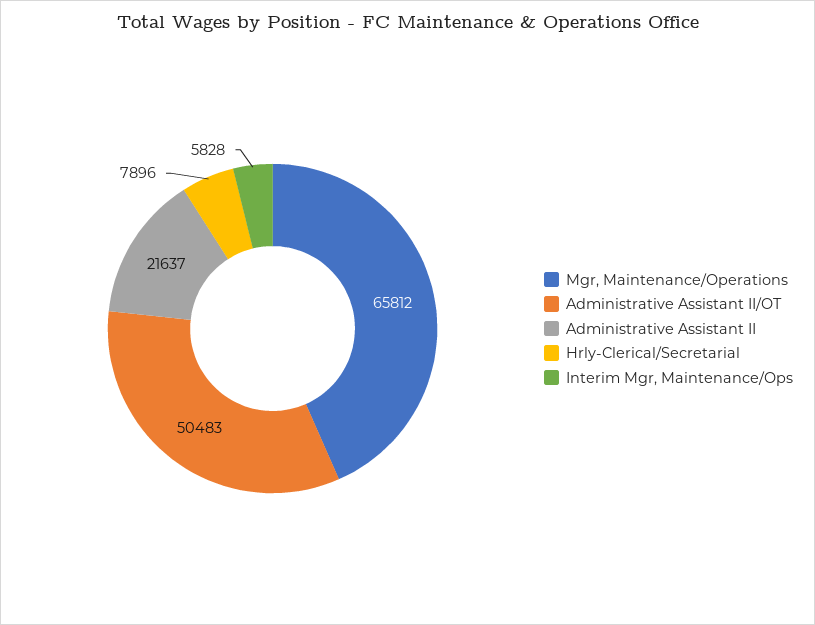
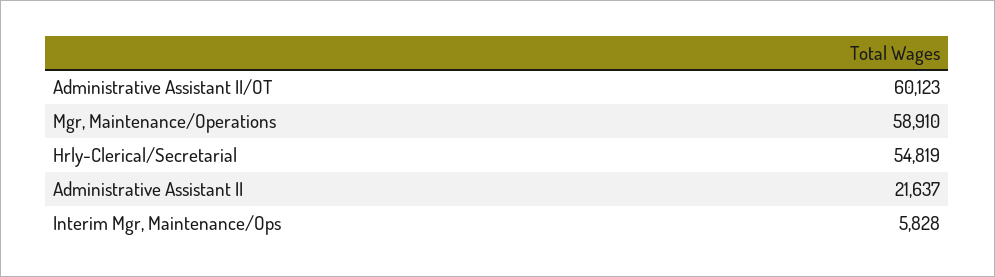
Mgr, Maintenance/Operations: 65812 -> 58910
Administrative Assistant II/OT: 50483 -> 60123
Hrly-Clerical/Secretarial: 7896 -> 54819

